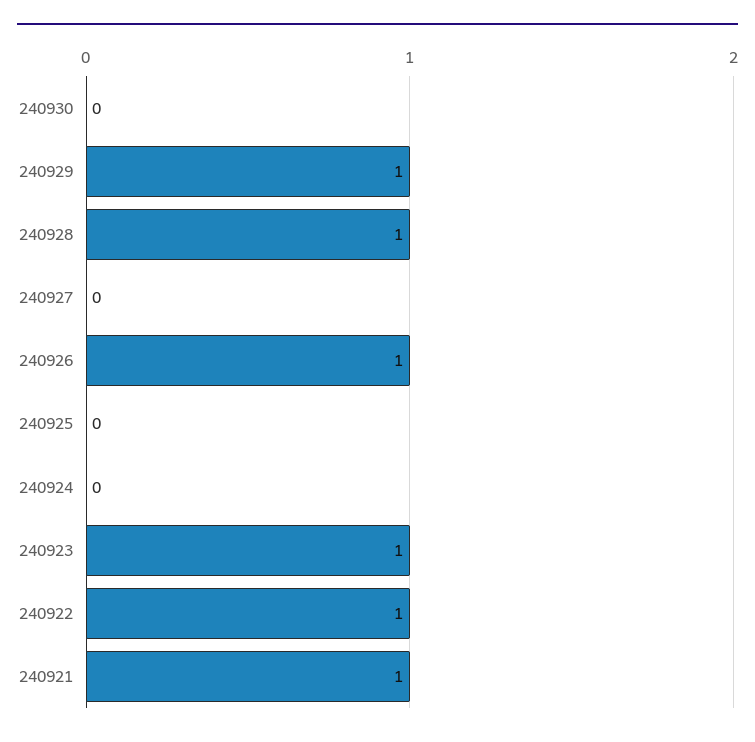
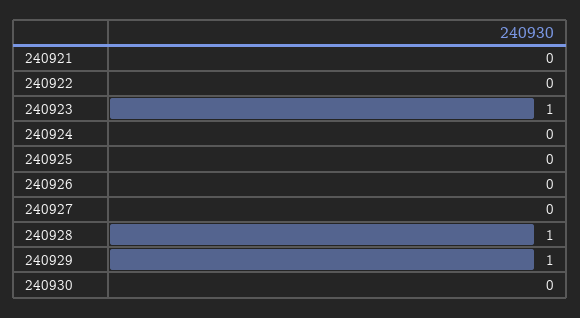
240926: 1 -> 0
240922: 1 -> 0
240921: 1 -> 0

